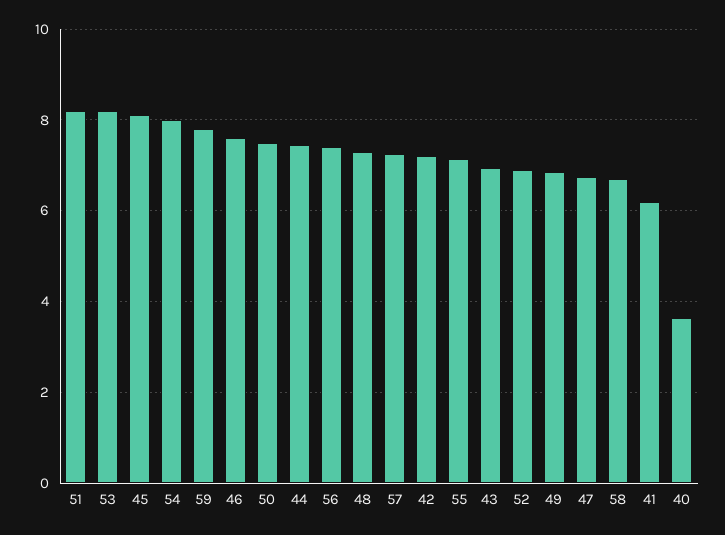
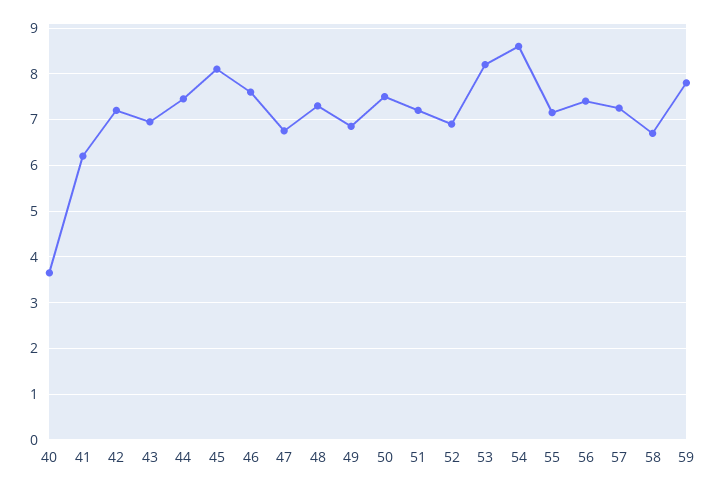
51: 8.2 -> 7.2
54: 8 -> 8.6

